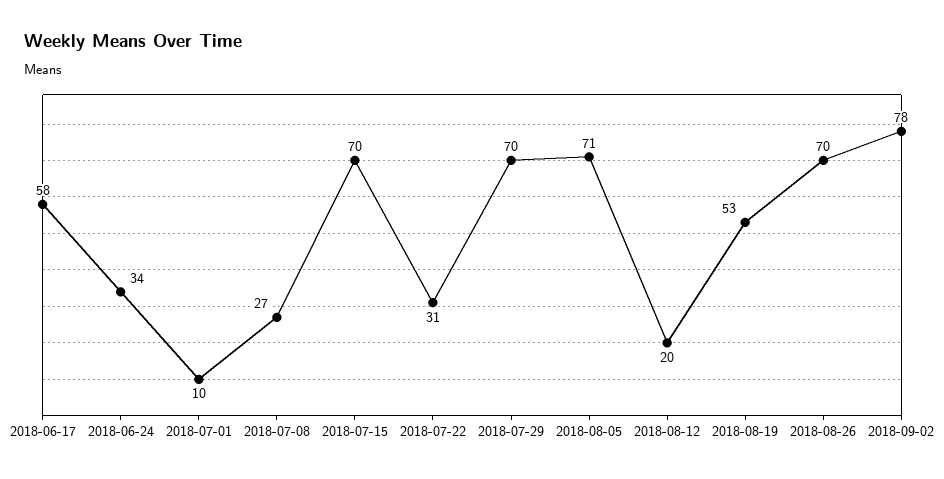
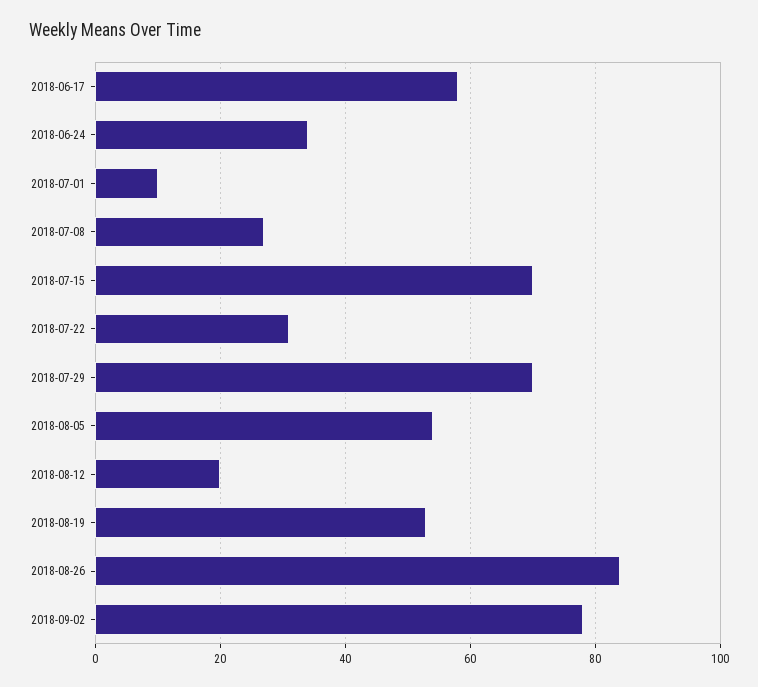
2018-08-05: 71 -> 55
2018-08-26: 70 -> 85

